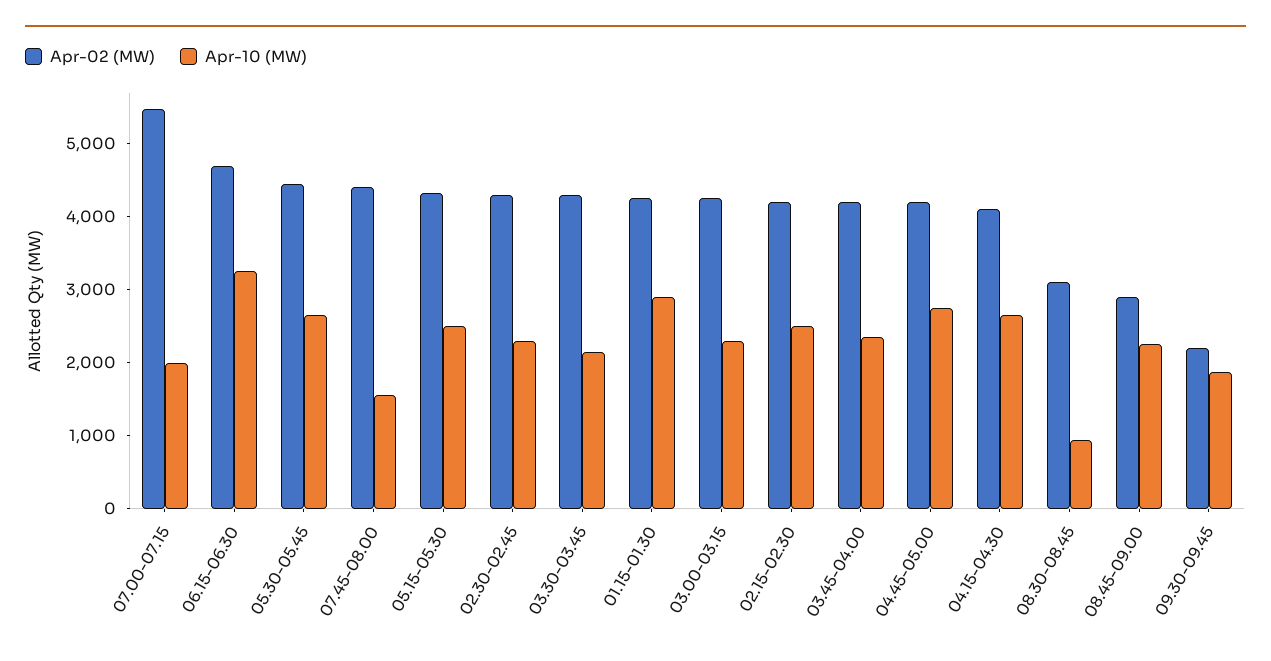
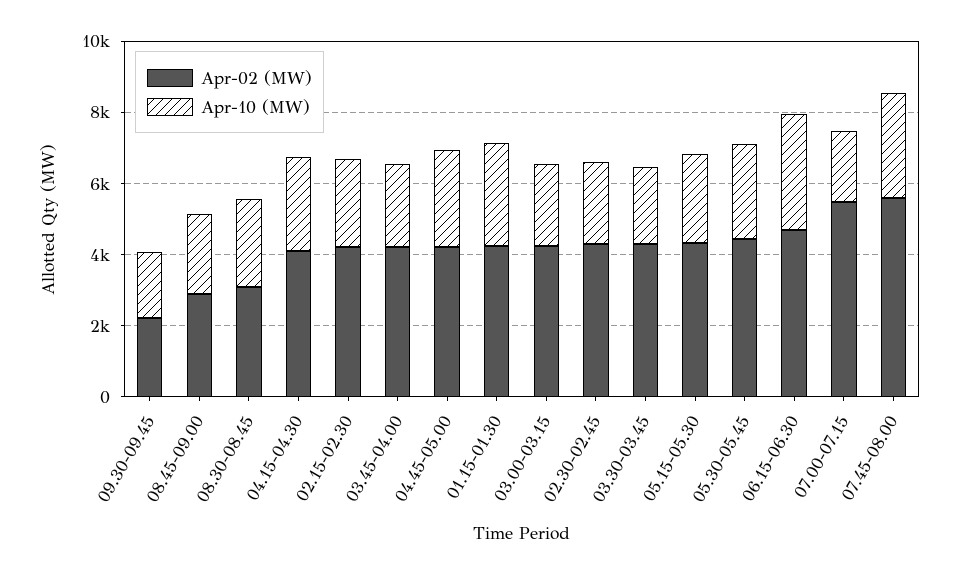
Apr-02 (MW), 07.45-08.00: 4400 -> 5500
Apr-10 (MW), 07.45-08.00: 1600 -> 3000
Apr-10 (MW), 08.30-08.45: 1000 -> 2500

